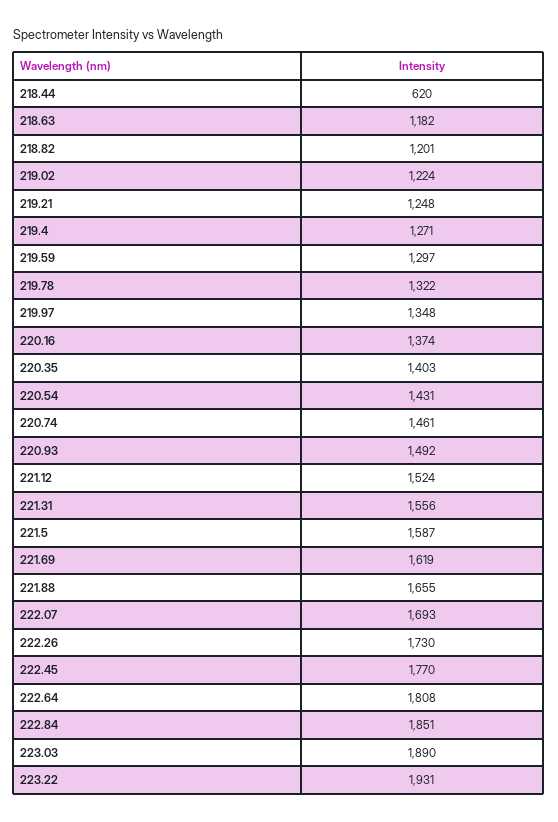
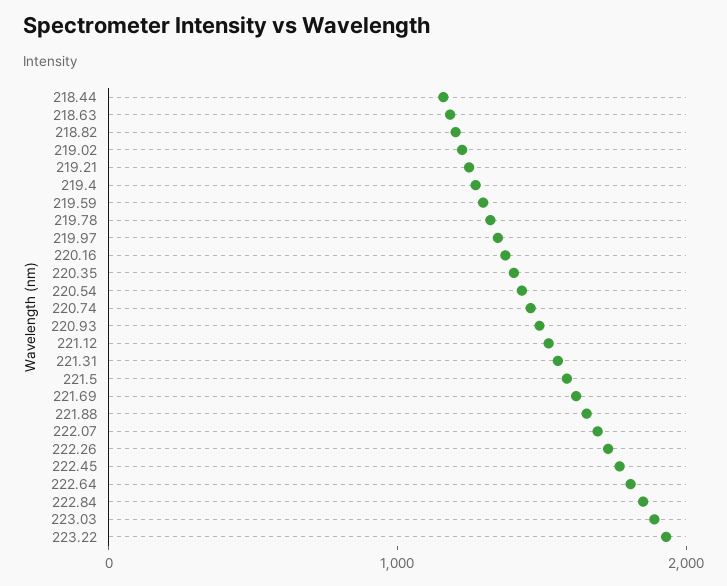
218.44: 620 -> 1200

